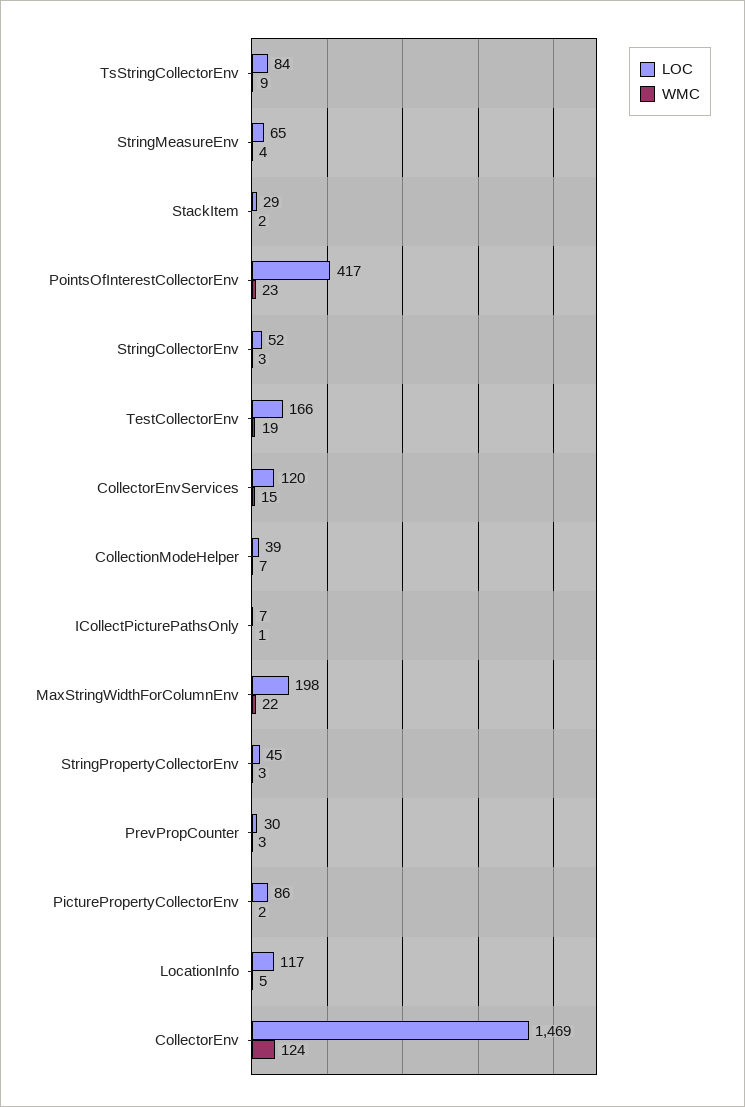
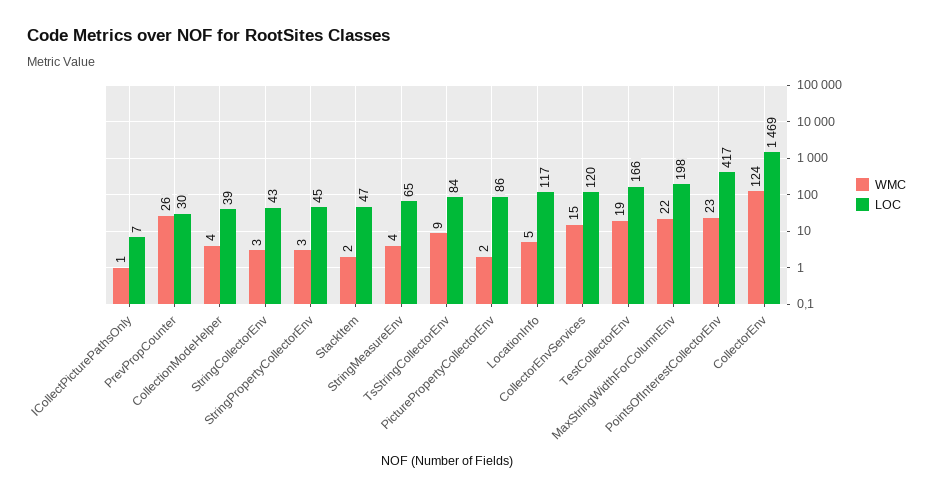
LOC, StackItem: 29 -> 47
LOC, StringCollectorEnv: 52 -> 43
WMC, CollectionModeHelper: 7 -> 4
WMC, PrevPropCounter: 3 -> 26

